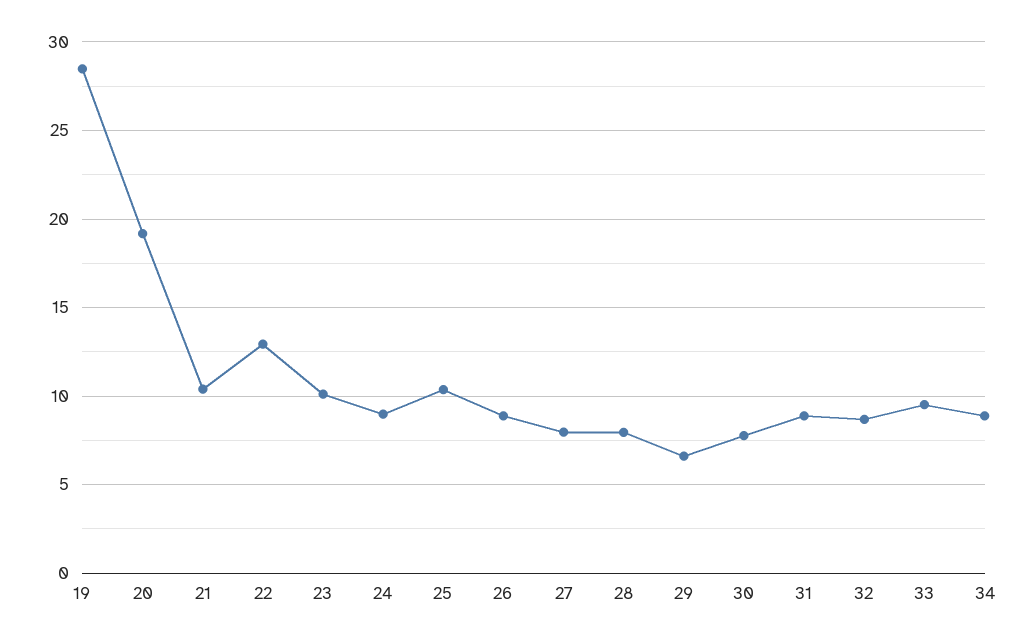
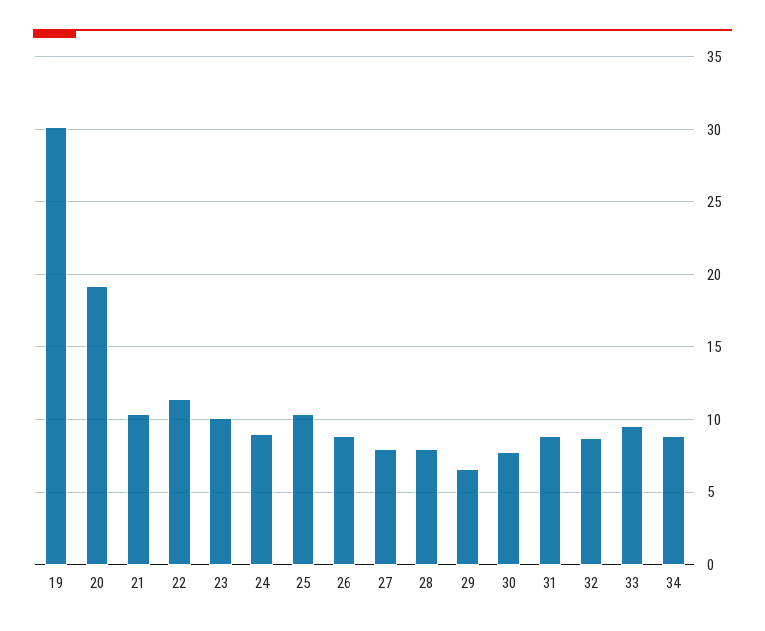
19: 28.5 -> 30
22: 13 -> 11.5

